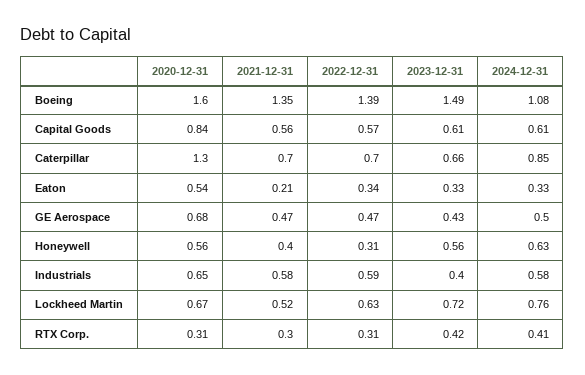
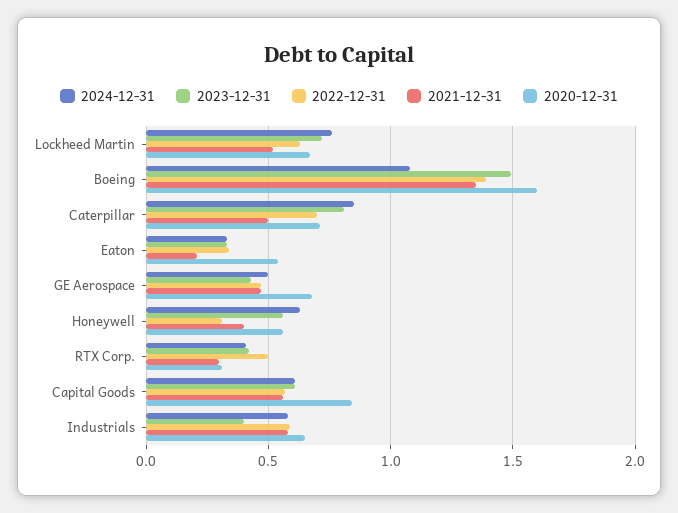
2020-12-31, Caterpillar: 1.3 -> 0.7
2021-12-31, Caterpillar: 0.7 -> 0.5
2023-12-31, Caterpillar: 0.66 -> 0.8
2022-12-31, RTX Corp.: 0.31 -> 0.5

